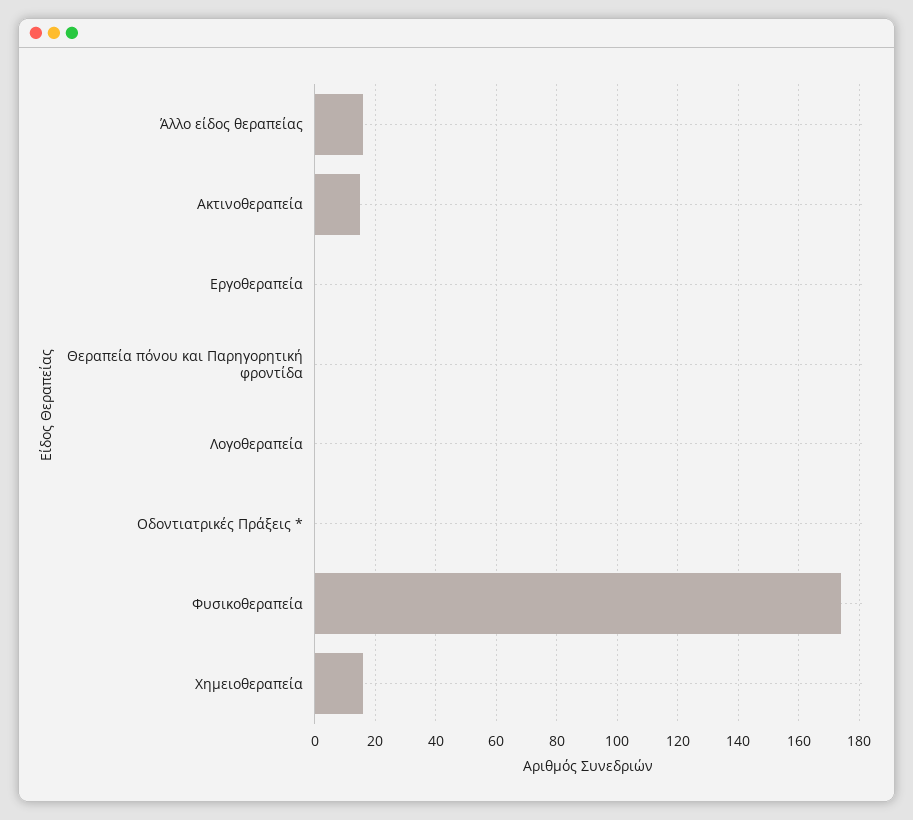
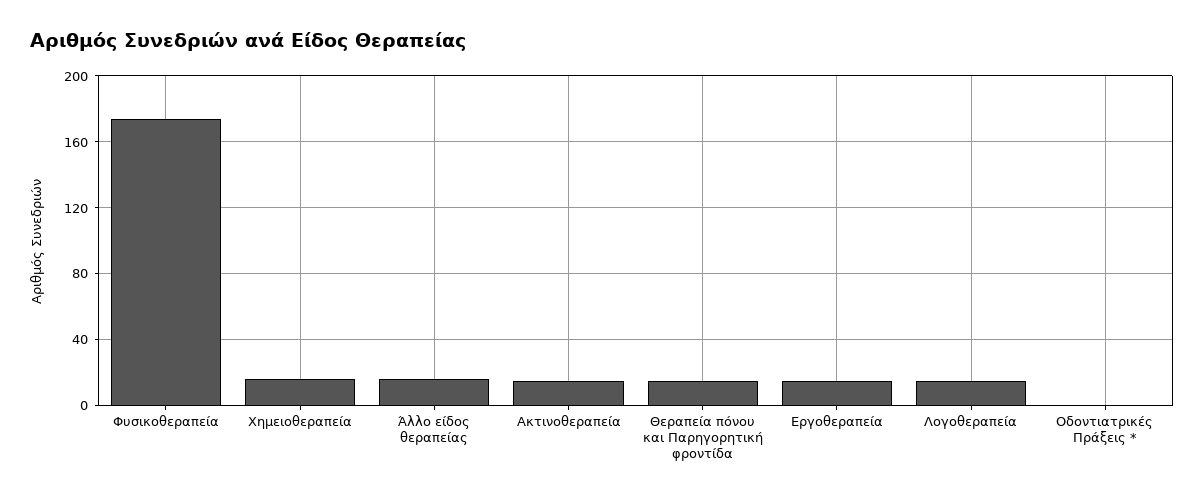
Εργοθεραπεία: 0 -> 15
Θεραπεία πόνου και Παρηγορητική φροντίδα: 0 -> 15
Λογοθεραπεία: 0 -> 15

